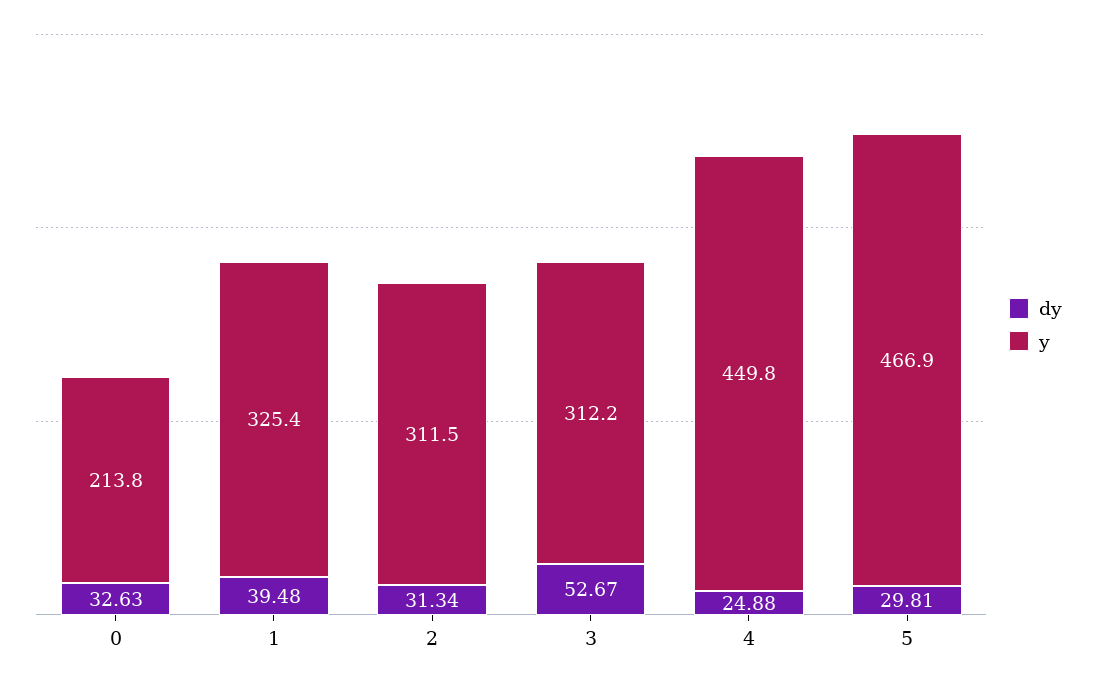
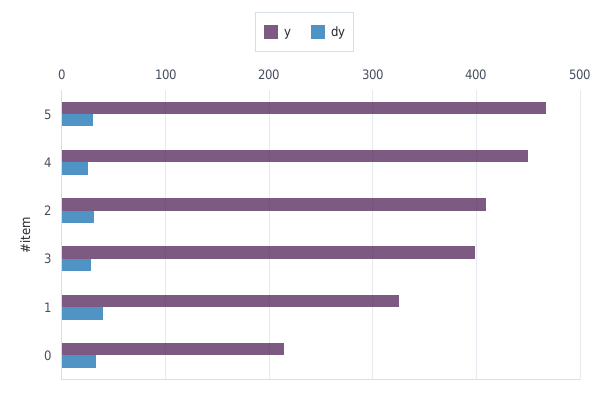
y, 2: 311.5 -> 410
dy, 3: 52.67 -> 30
y, 3: 312.2 -> 400

